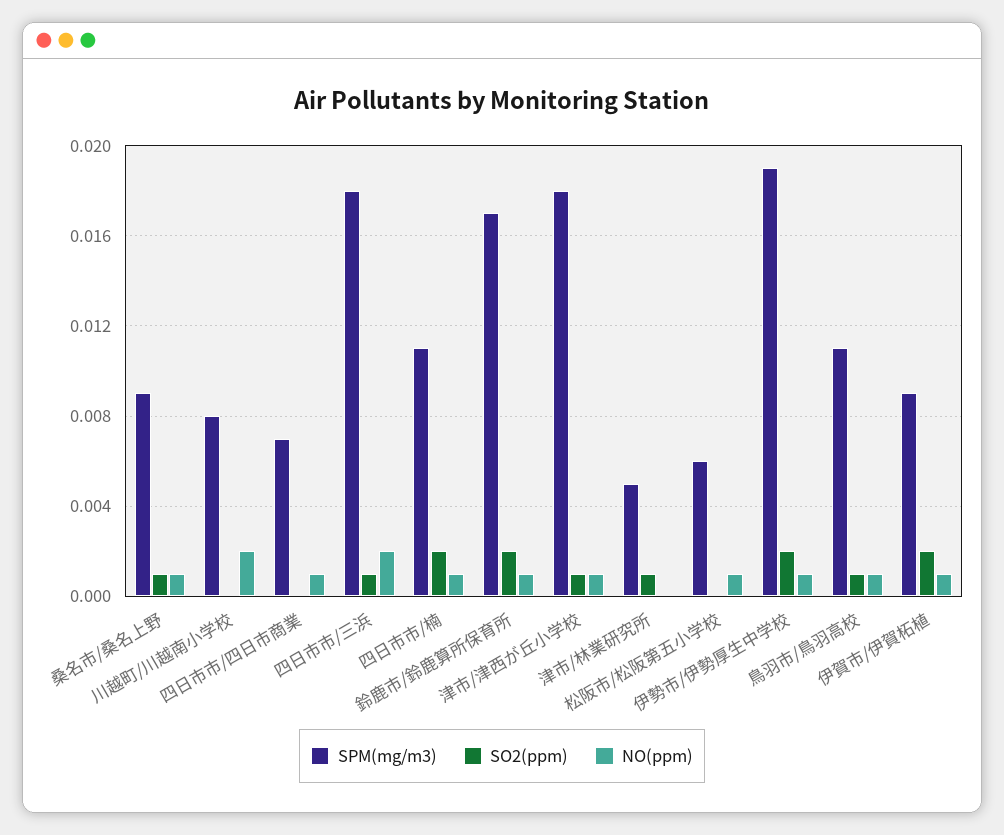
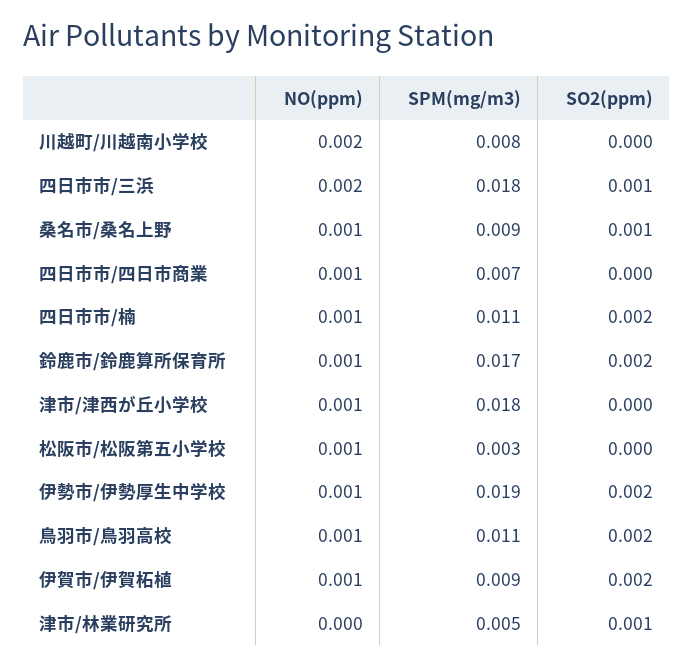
SO2(ppm), 津市/津西が丘小学校: 0.001 -> 0
SPM(mg/m3), 松阪市/松阪第五小学校: 0.006 -> 0.003
SO2(ppm), 鳥羽市/鳥羽高校: 0.001 -> 0.002

